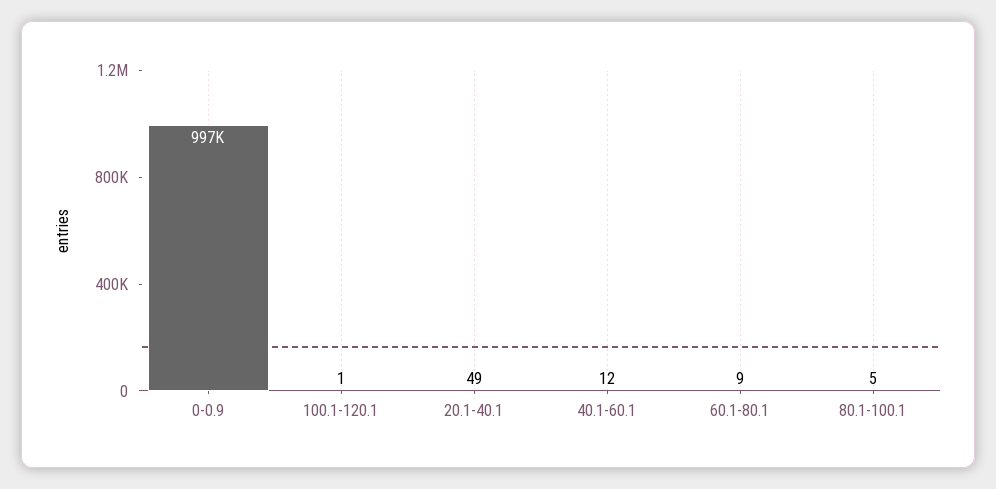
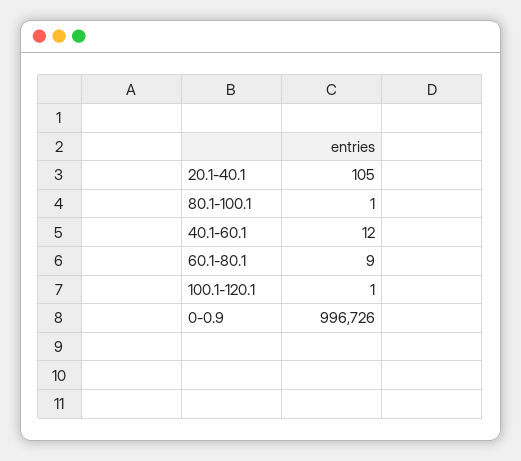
20.1-40.1: 49 -> 105
80.1-100.1: 5 -> 1

